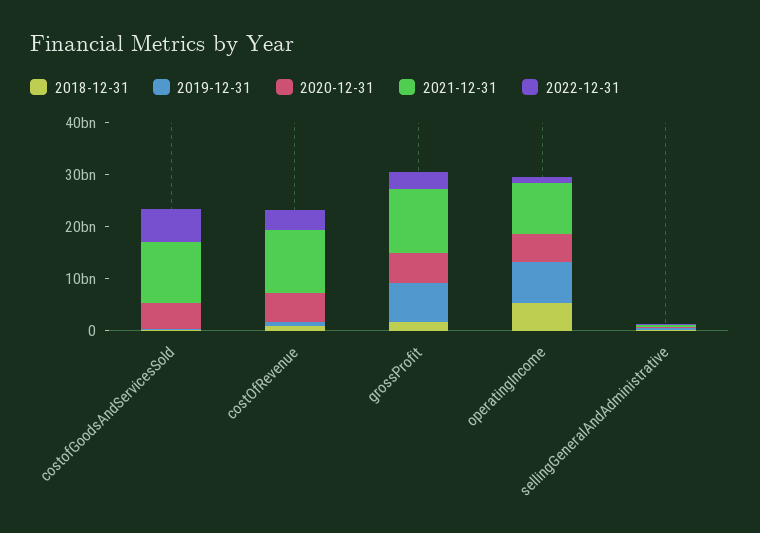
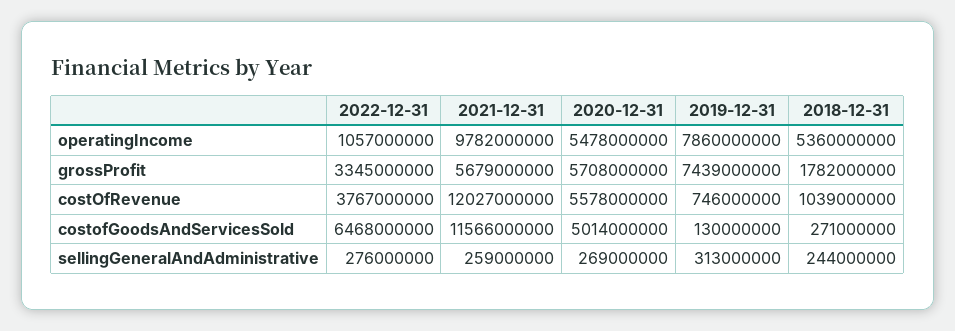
2021-12-31, grossProfit: 12000000000 -> 5679000000

